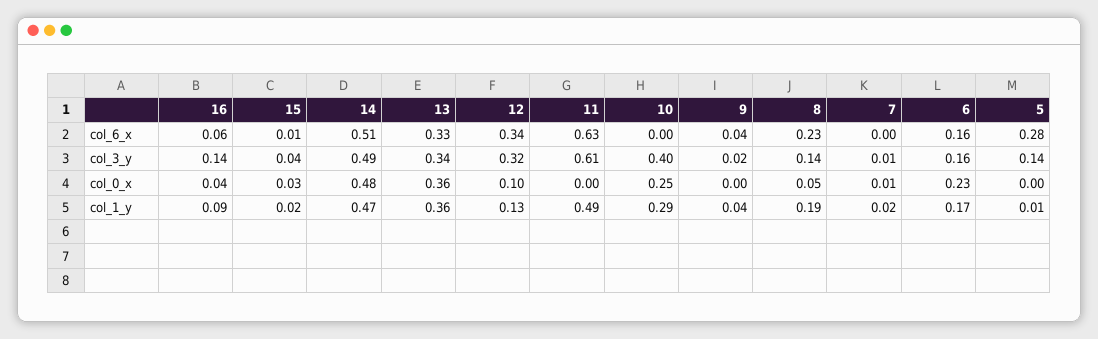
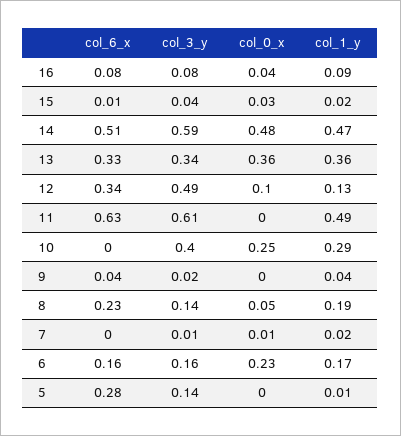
16, col_6_x: 0.06 -> 0.08
16, col_3_y: 0.14 -> 0.08
14, col_3_y: 0.49 -> 0.59
12, col_3_y: 0.32 -> 0.49

